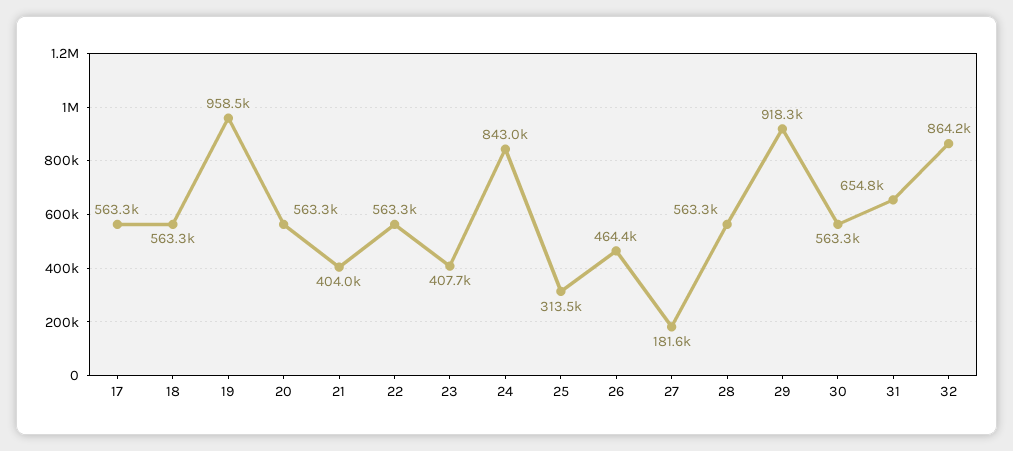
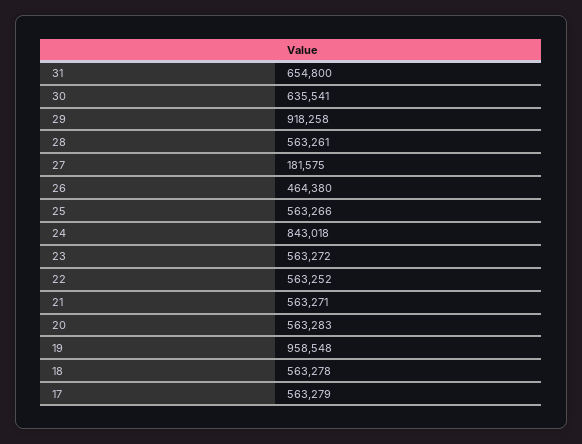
21: 404000 -> 563271
23: 407700 -> 563272
25: 313500 -> 563266
30: 563300 -> 635541
32: 864200 -> none

